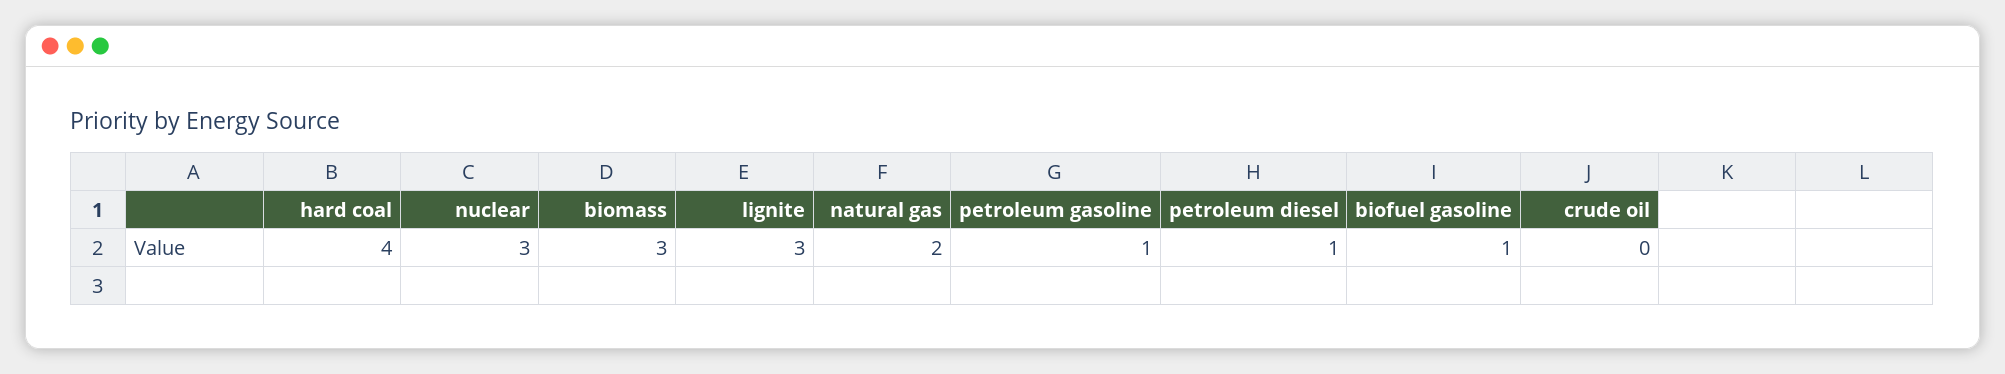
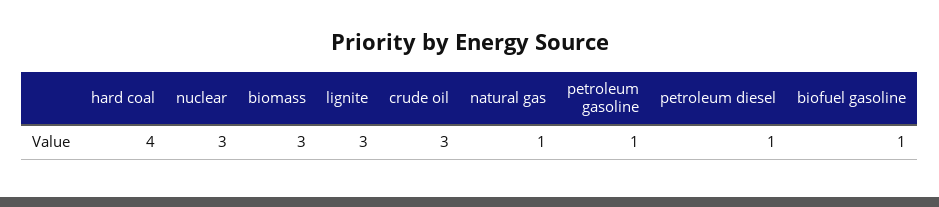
natural gas: 2 -> 1
crude oil: 0 -> 3

